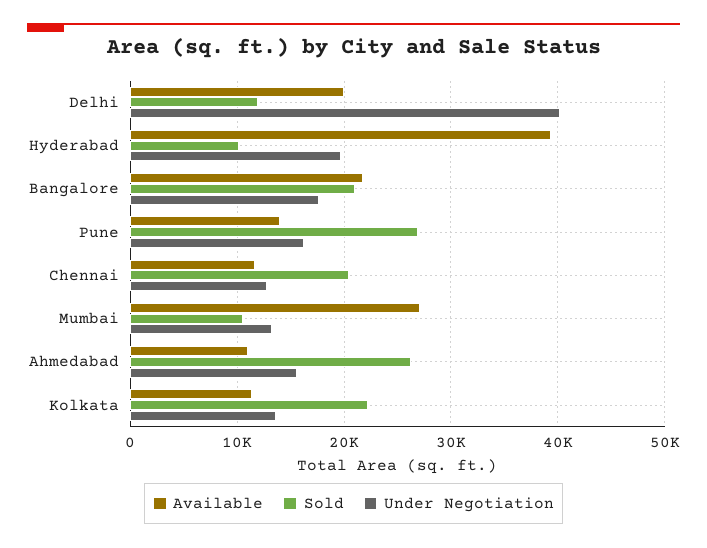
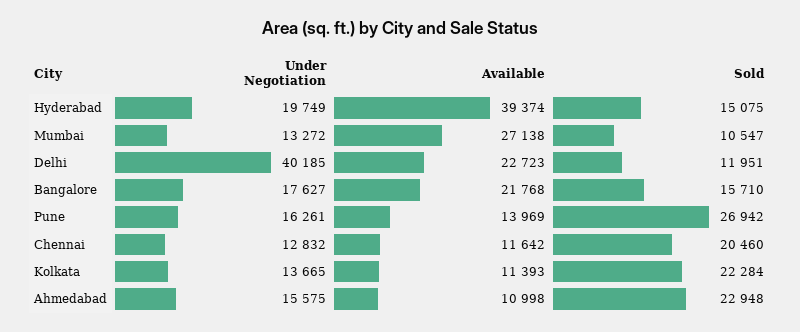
Available, Delhi: 20000 -> 22723
Sold, Hyderabad: 10000 -> 15075
Sold, Bangalore: 21000 -> 15710
Sold, Ahmedabad: 26000 -> 22948

